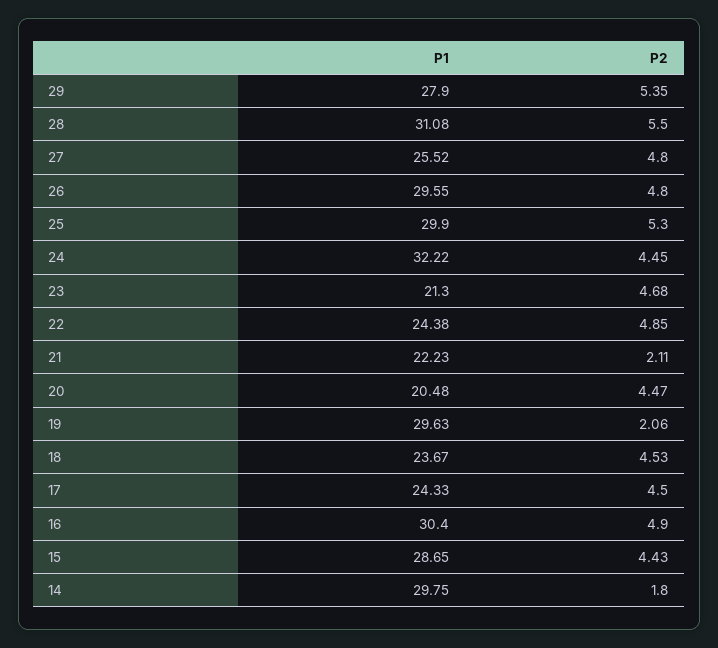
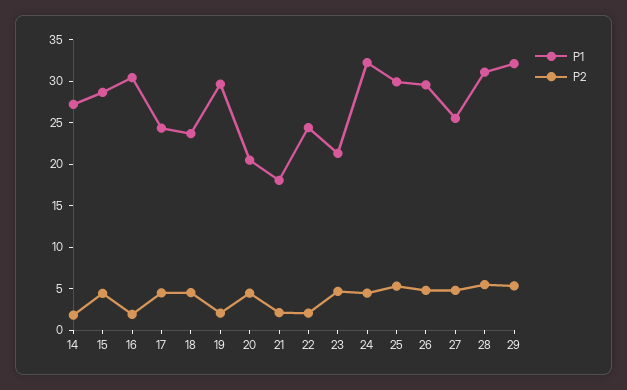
P1, 29: 27.9 -> 32
P2, 22: 4.85 -> 2
P1, 21: 22.23 -> 18
P2, 16: 4.9 -> 2
P1, 14: 29.75 -> 27

